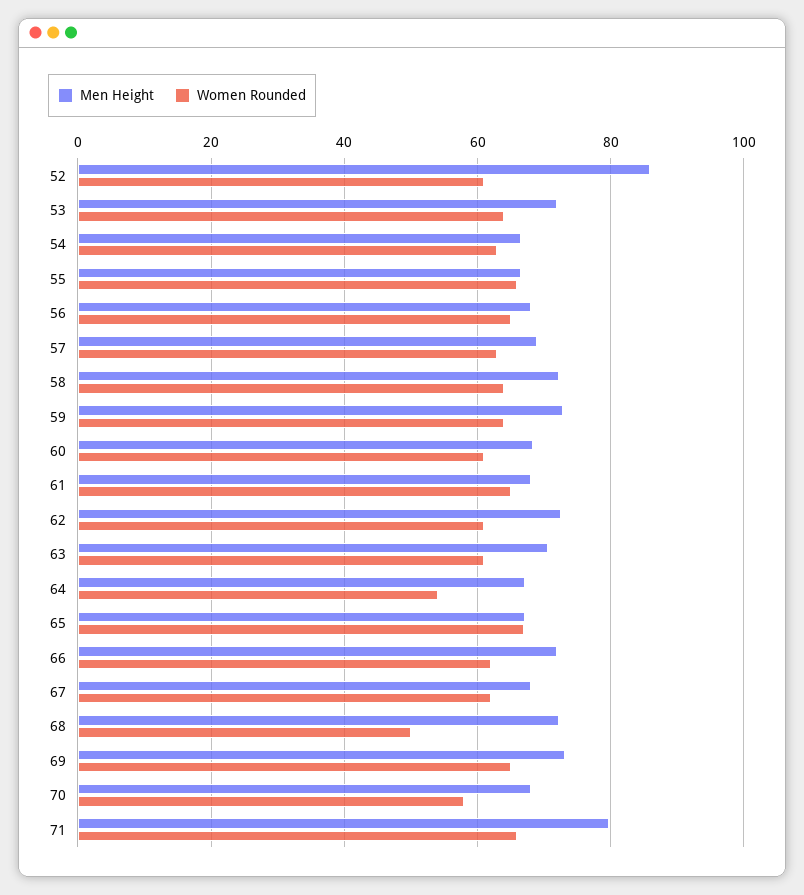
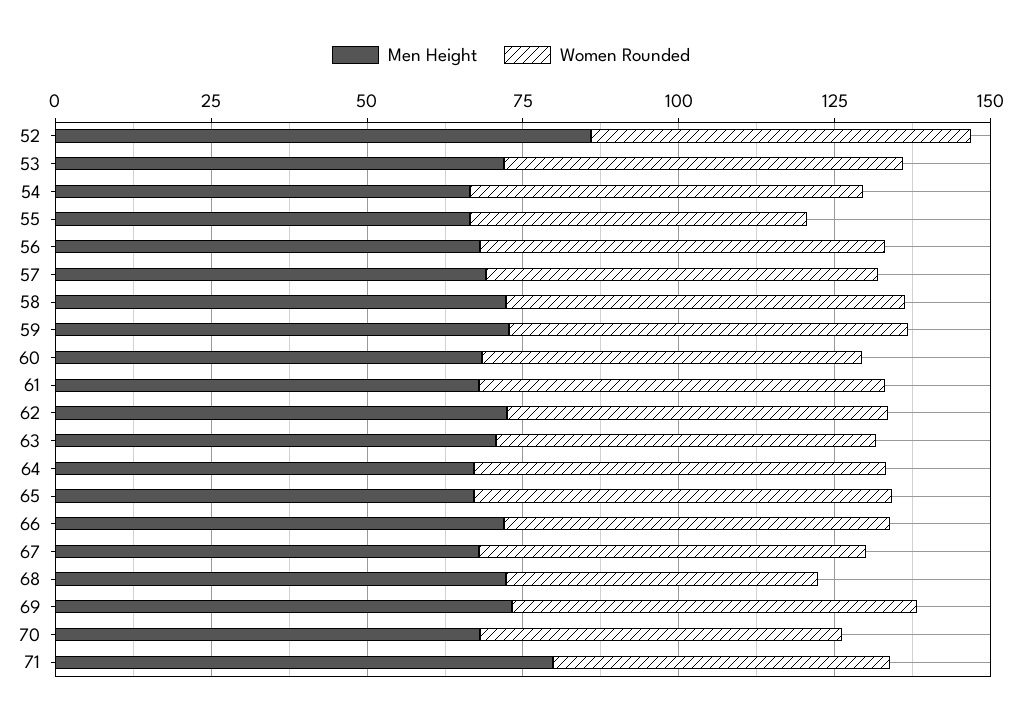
Women Rounded, 55: 66 -> 55
Women Rounded, 64: 54 -> 65
Women Rounded, 71: 66 -> 55

